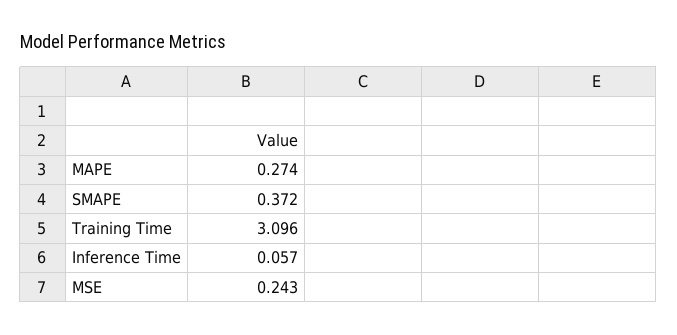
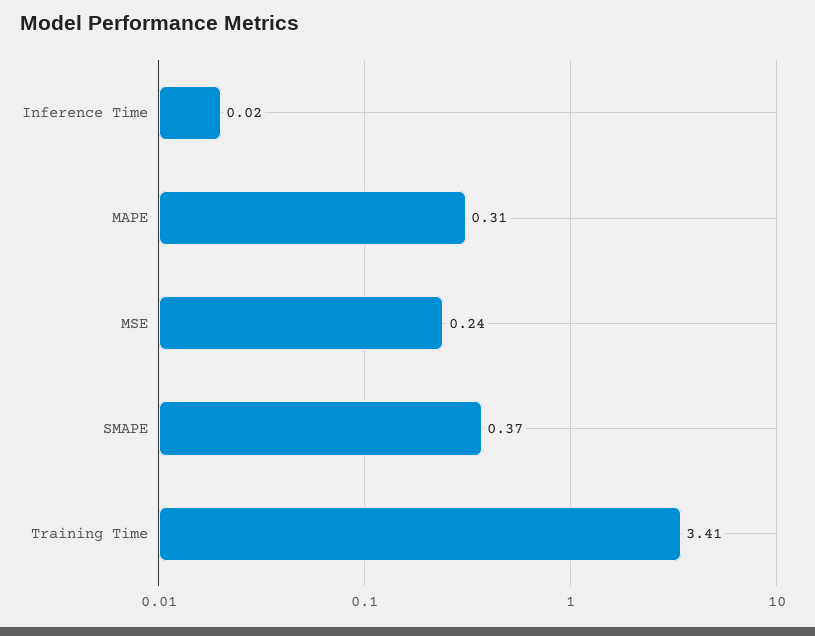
MAPE: 0.274 -> 0.31
Training Time: 3.096 -> 3.41
Inference Time: 0.057 -> 0.02

